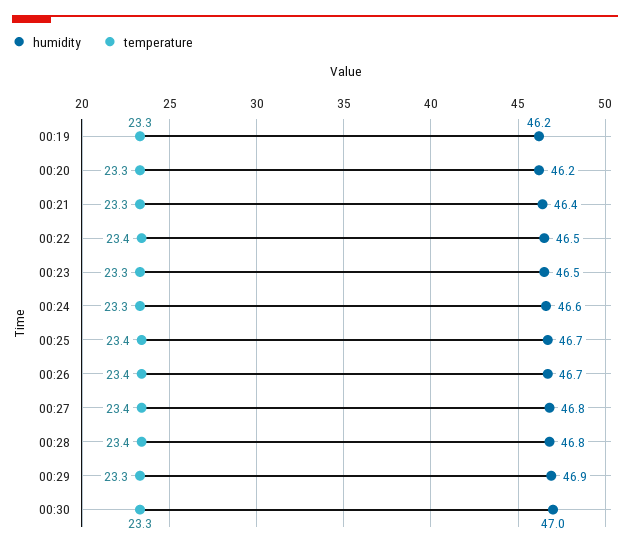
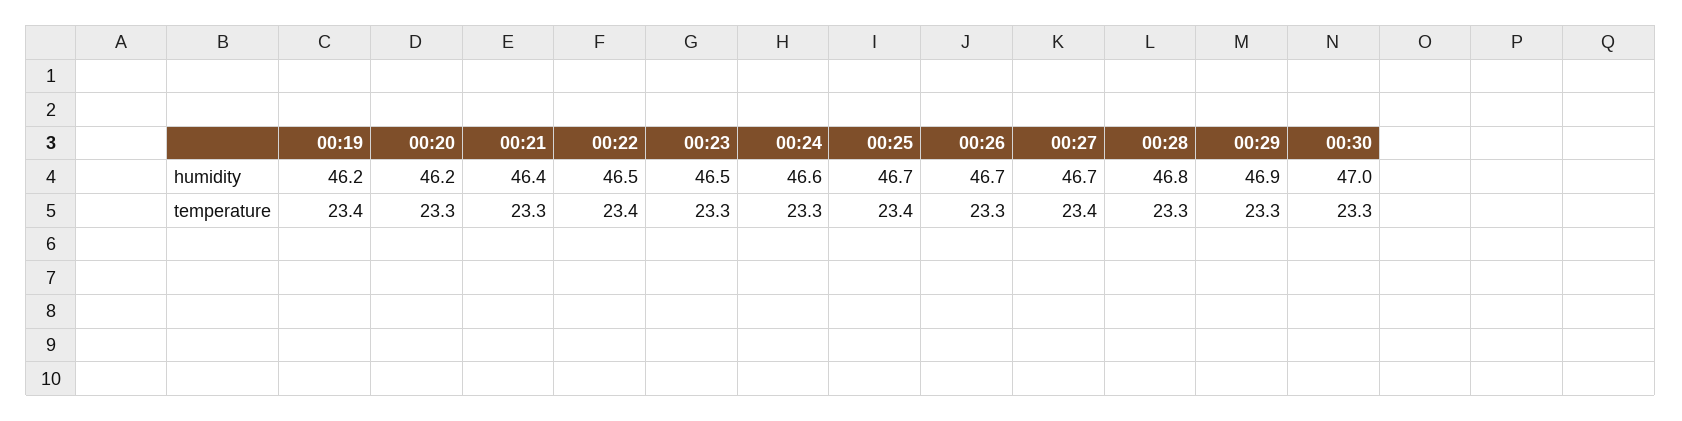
temperature, 00:19: 23.3 -> 23.4
temperature, 00:26: 23.4 -> 23.3
humidity, 00:27: 46.8 -> 46.7
temperature, 00:28: 23.4 -> 23.3

